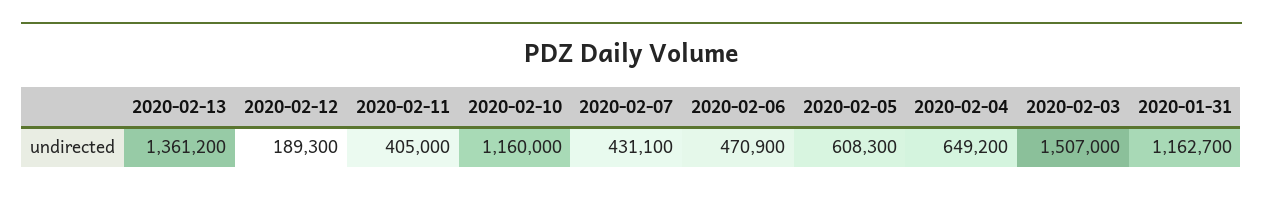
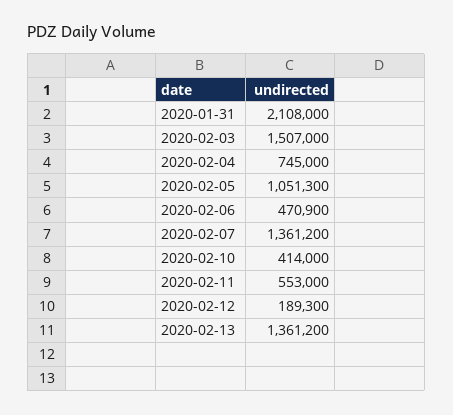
2020-02-11: 405000 -> 553000
2020-02-10: 1160000 -> 414000
2020-02-07: 431100 -> 1361200
2020-02-05: 608300 -> 1051300
2020-02-04: 649200 -> 745000
2020-01-31: 1162700 -> 2108000

